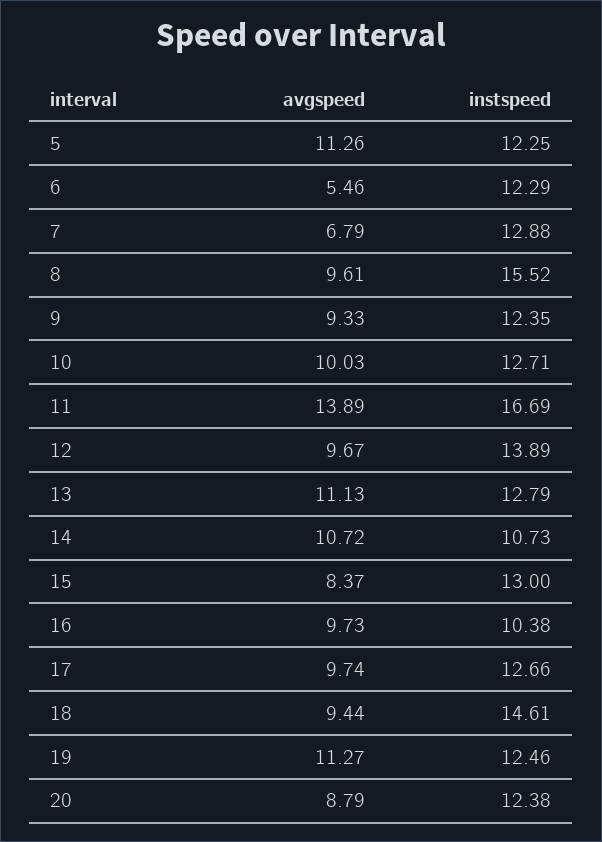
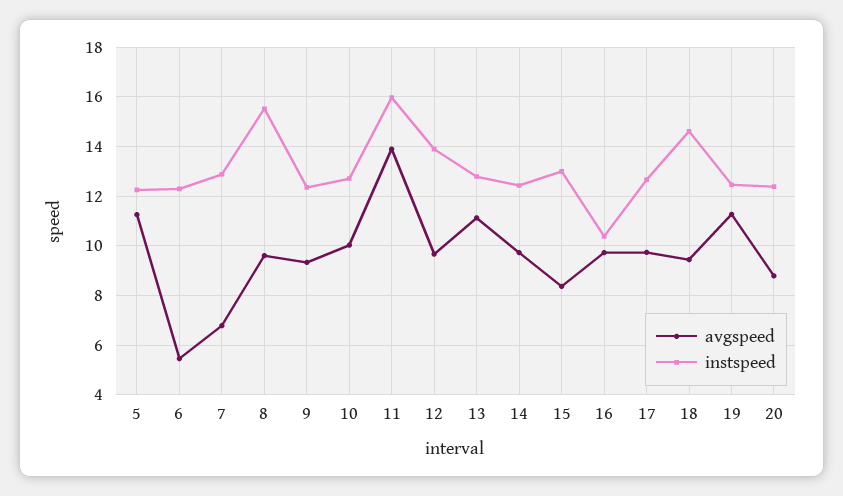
instspeed, 11: 16.69 -> 16
avgspeed, 14: 10.72 -> 9.75
instspeed, 14: 10.73 -> 12.5

